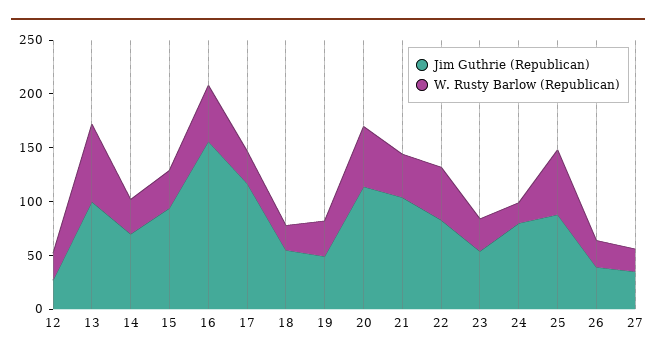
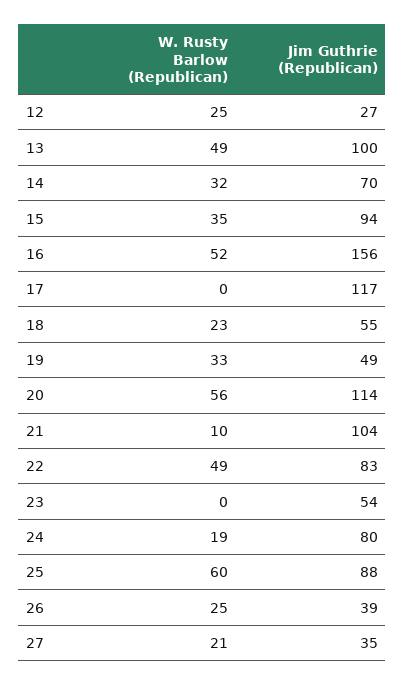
W. Rusty Barlow (Republican), 13: 70 -> 49
W. Rusty Barlow (Republican), 17: 30 -> 0
W. Rusty Barlow (Republican), 21: 40 -> 10
W. Rusty Barlow (Republican), 23: 30 -> 0

